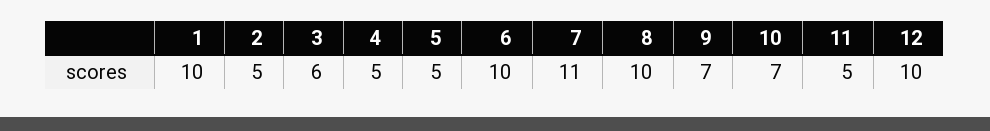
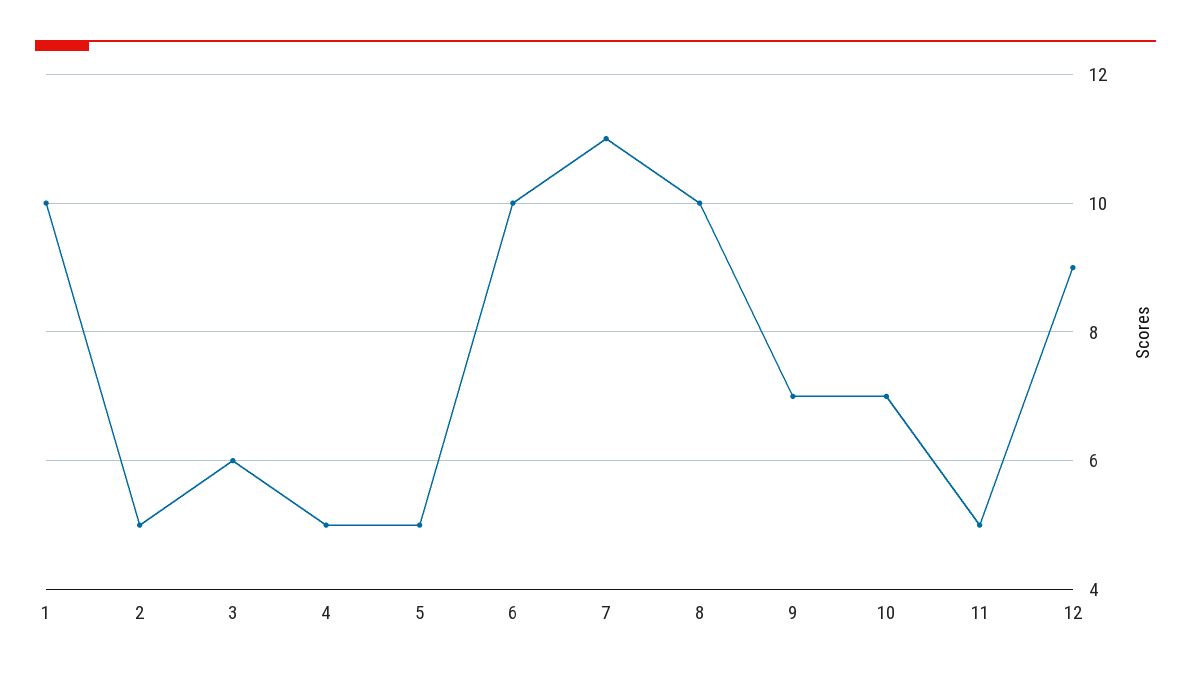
12: 10 -> 9

